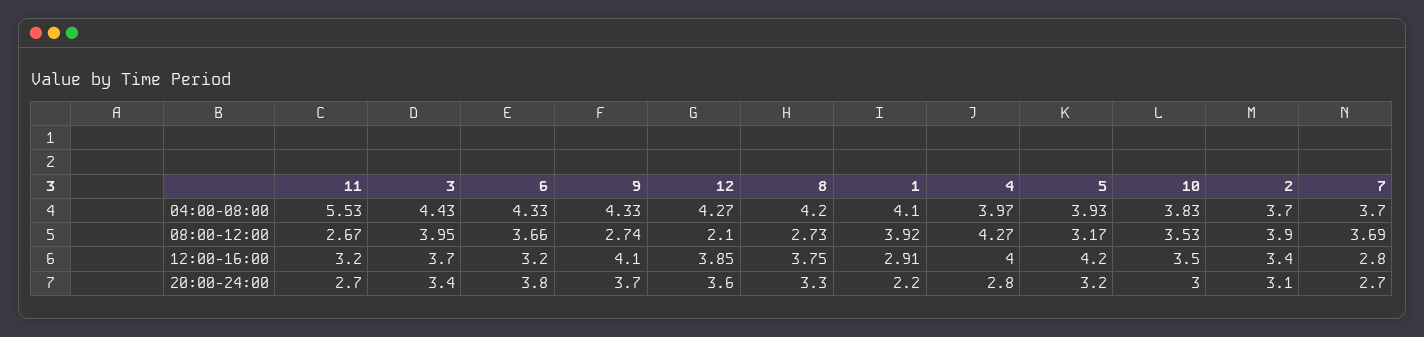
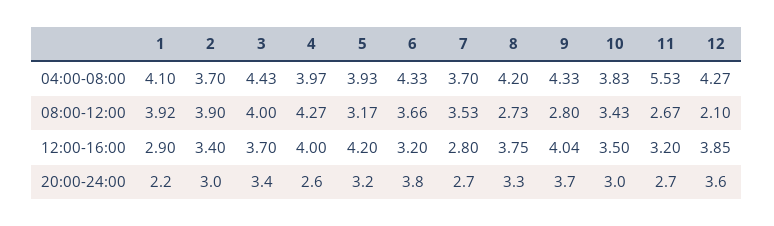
3, 08:00-12:00: 3.95 -> 4
9, 08:00-12:00: 2.74 -> 2.8
10, 08:00-12:00: 3.53 -> 3.43
7, 08:00-12:00: 3.69 -> 3.53
9, 12:00-16:00: 4.1 -> 4.04
1, 12:00-16:00: 2.91 -> 2.9
4, 20:00-24:00: 2.8 -> 2.6
2, 20:00-24:00: 3.1 -> 3

